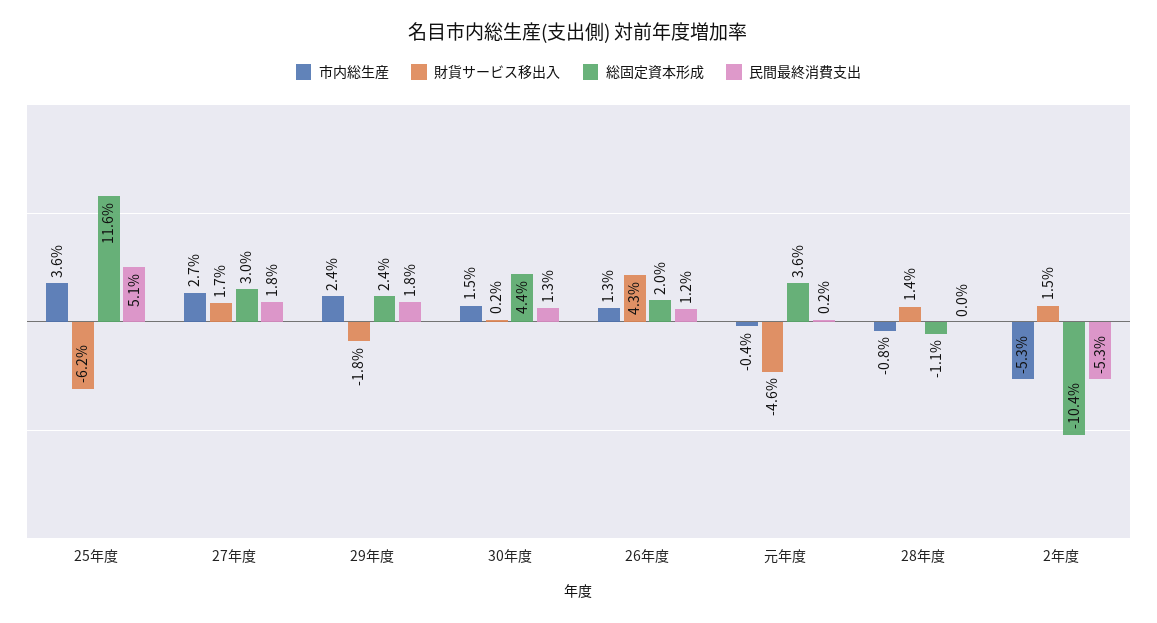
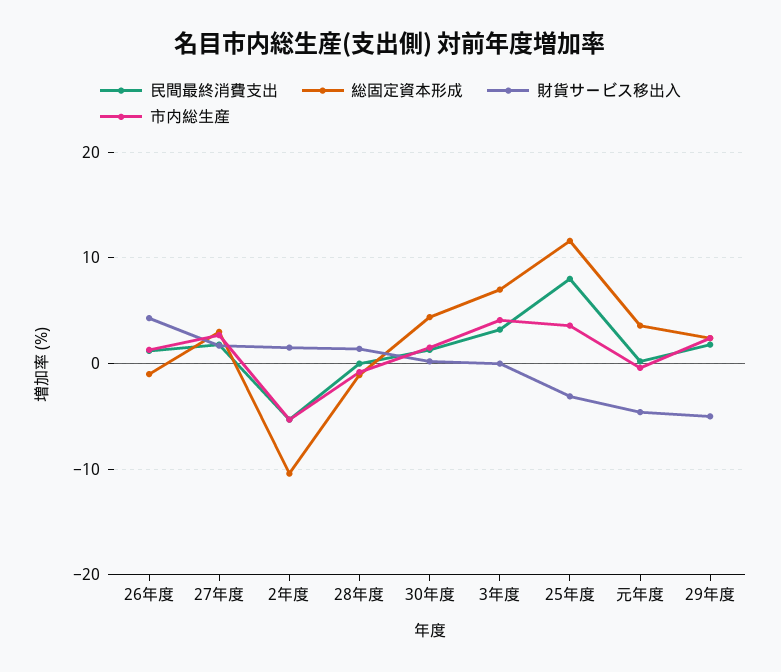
財貨サービス移出入, 25年度: -6.2 -> -3
民間最終消費支出, 25年度: 5.1 -> 8
財貨サービス移出入, 29年度: -1.8 -> -5
総固定資本形成, 26年度: 2 -> -1
民間最終消費支出, 3年度: none -> 3
総固定資本形成, 3年度: none -> 7
財貨サービス移出入, 3年度: none -> 0
市内総生産, 3年度: none -> 4

